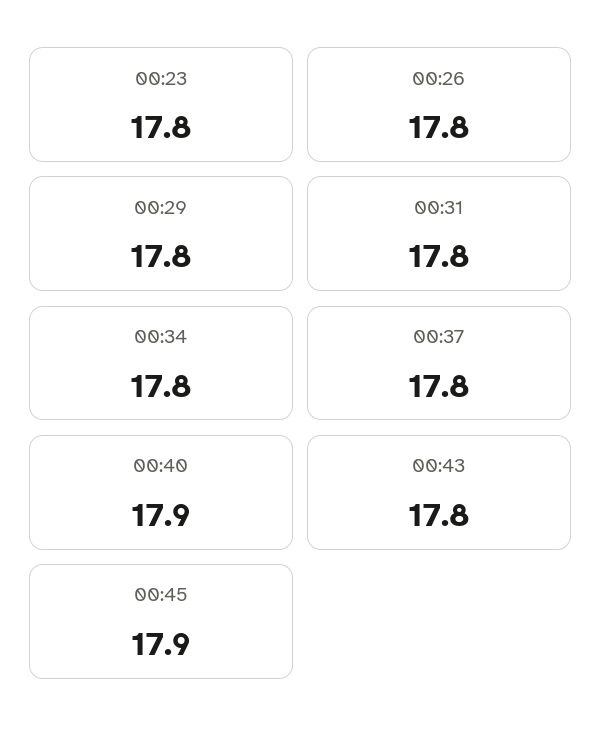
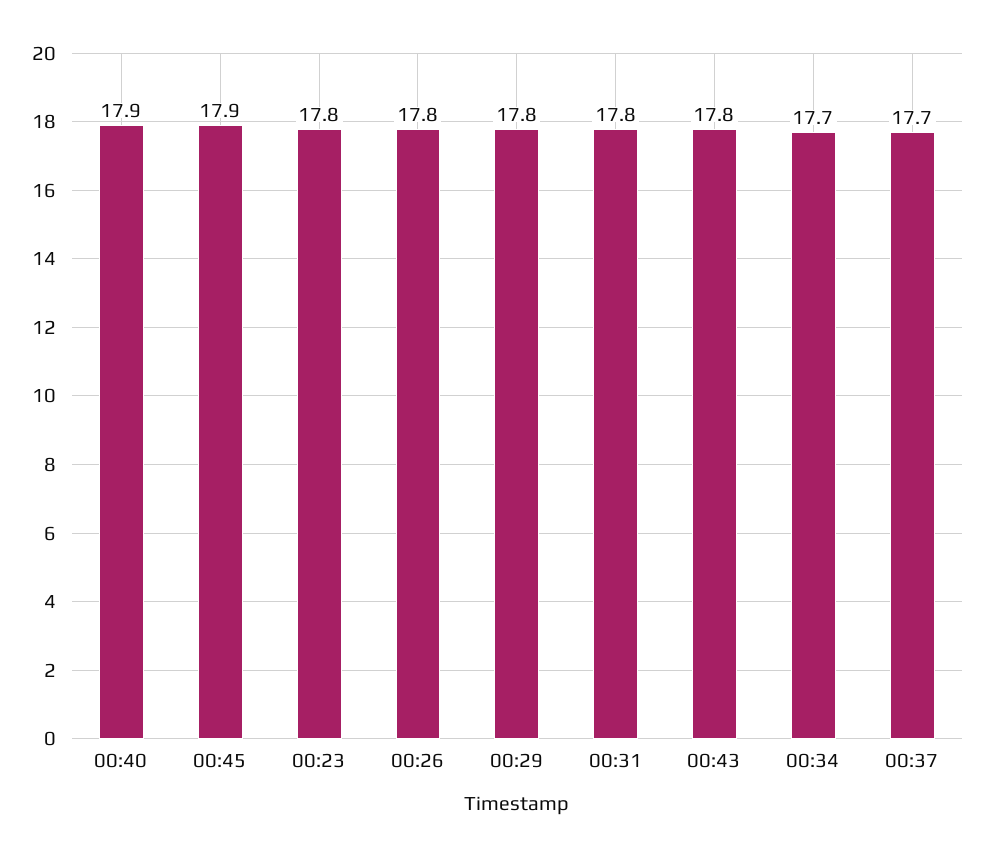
00:34: 17.8 -> 17.7
00:37: 17.8 -> 17.7

